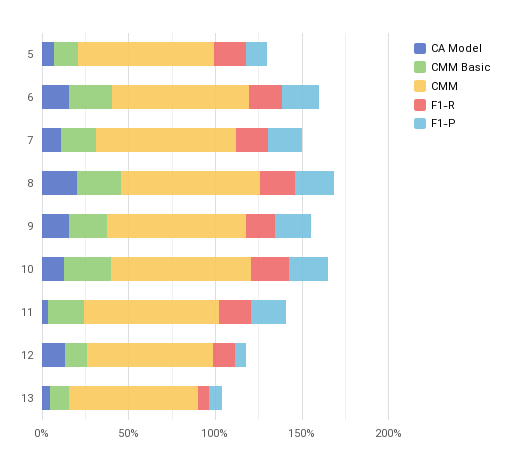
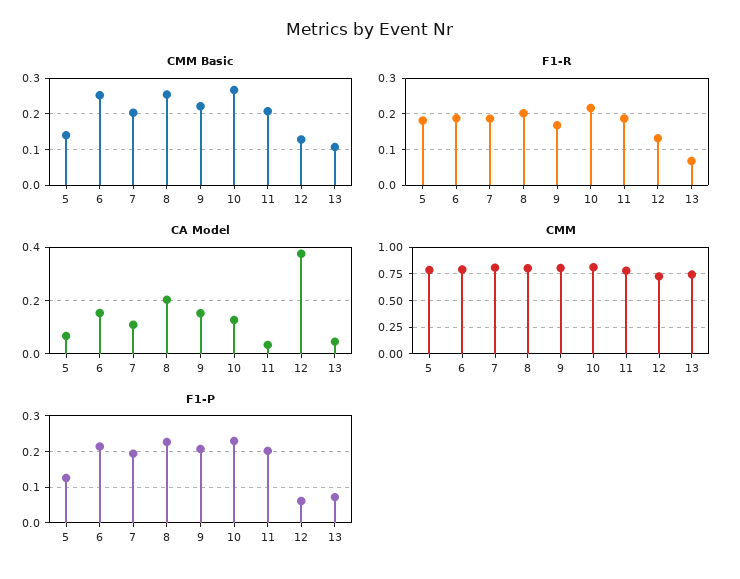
CA Model, 12: 0.1 -> 0.375

